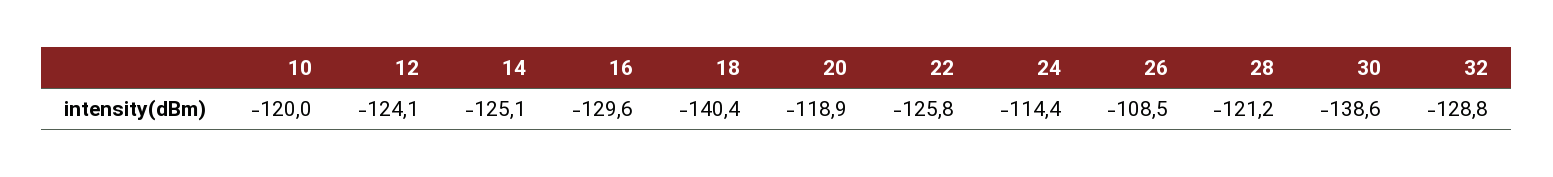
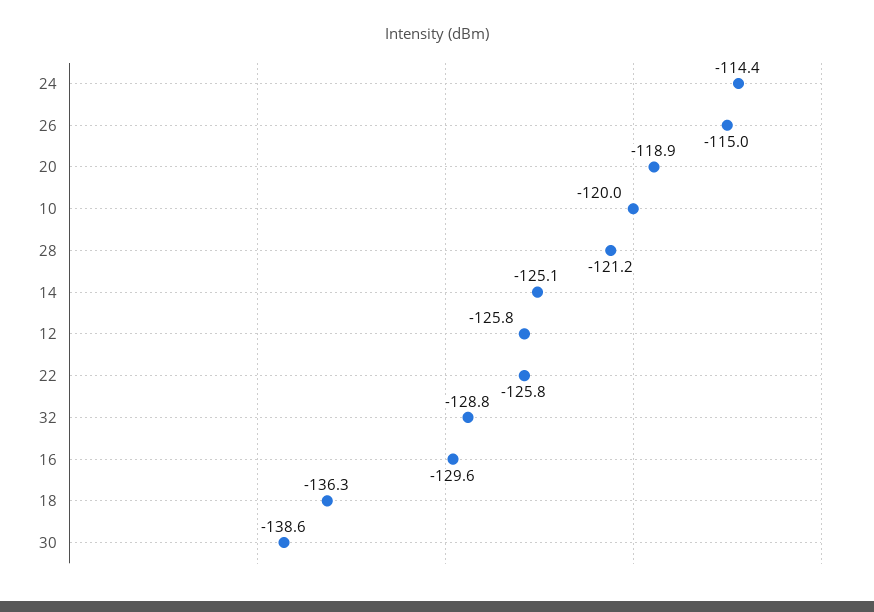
12: -124.1 -> -125.8
18: -140.4 -> -136.3
26: -108.5 -> -115

